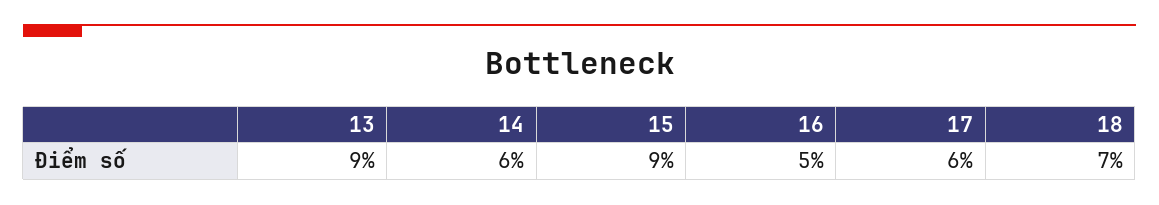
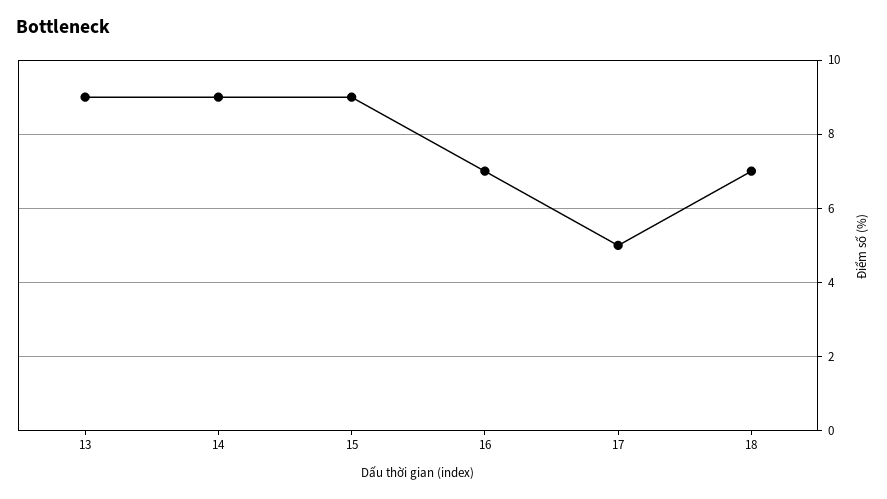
14: 6 -> 9
16: 5 -> 7
17: 6 -> 5

